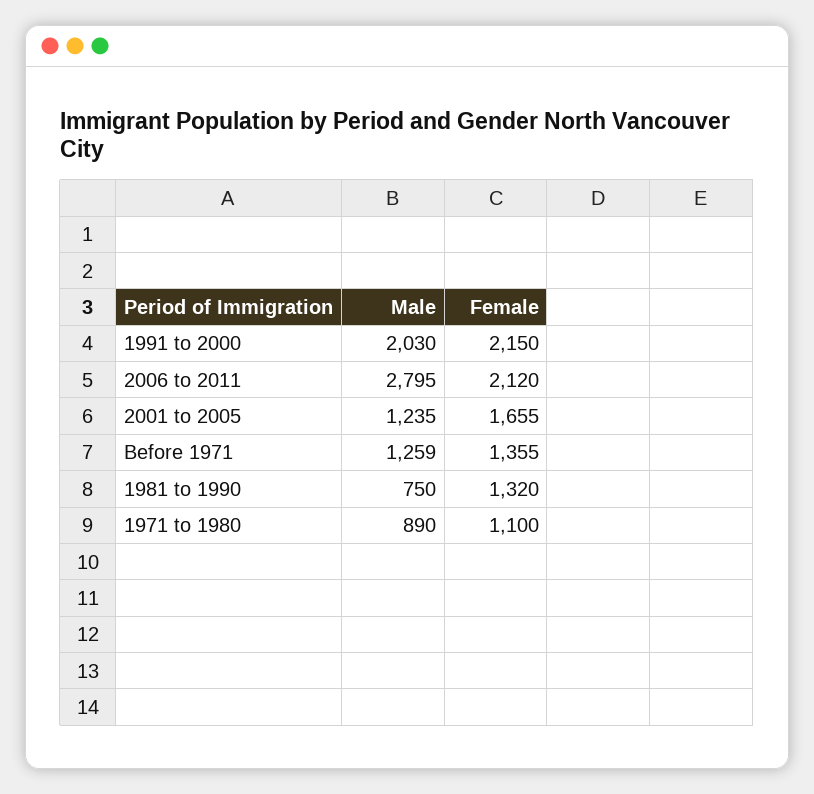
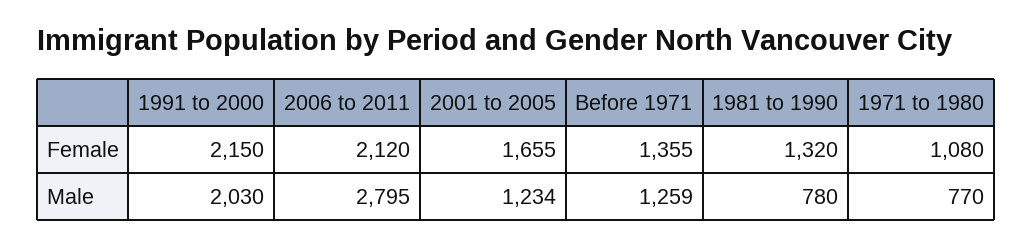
Male, 2001 to 2005: 1235 -> 1234
Male, 1981 to 1990: 750 -> 780
Male, 1971 to 1980: 890 -> 770
Female, 1971 to 1980: 1100 -> 1080

